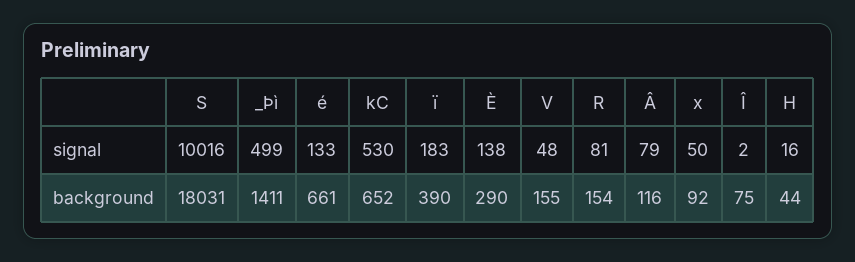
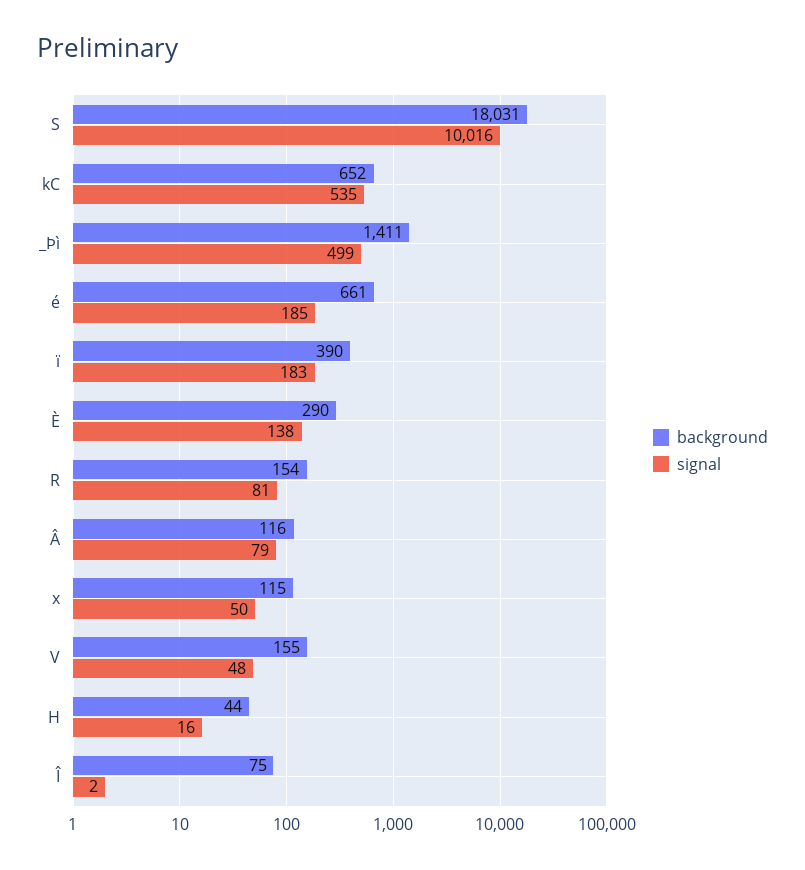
signal, é: 133 -> 185
signal, kC: 530 -> 535
background, x: 92 -> 115

